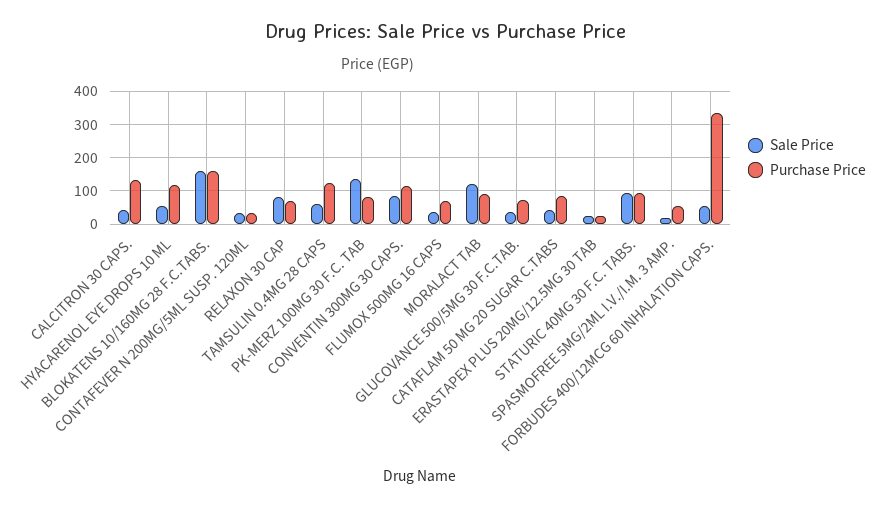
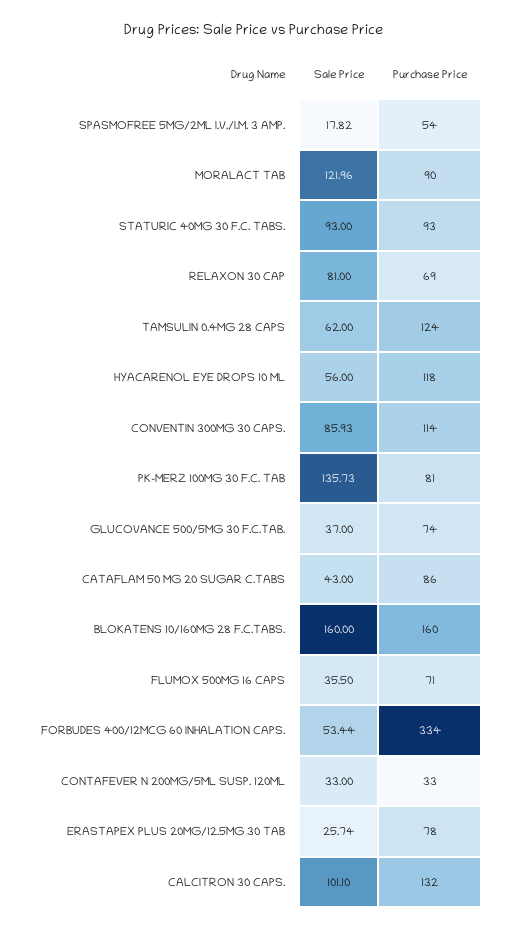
Sale Price, CALCITRON 30 CAPS.: 40 -> 101.1
Purchase Price, ERASTAPEX PLUS 20MG/12.5MG 30 TAB: 20 -> 78

